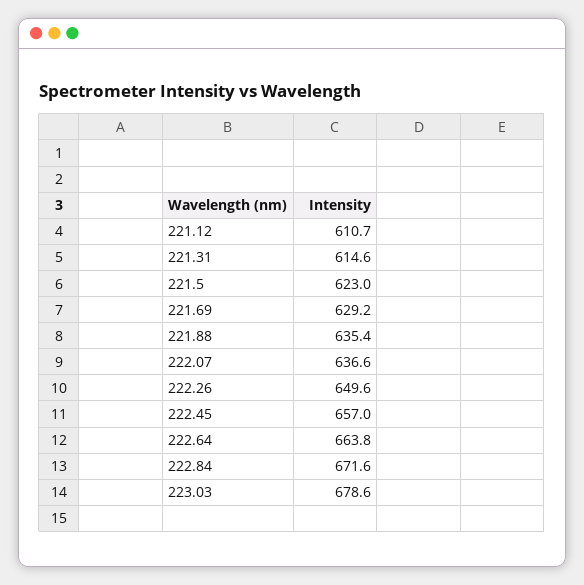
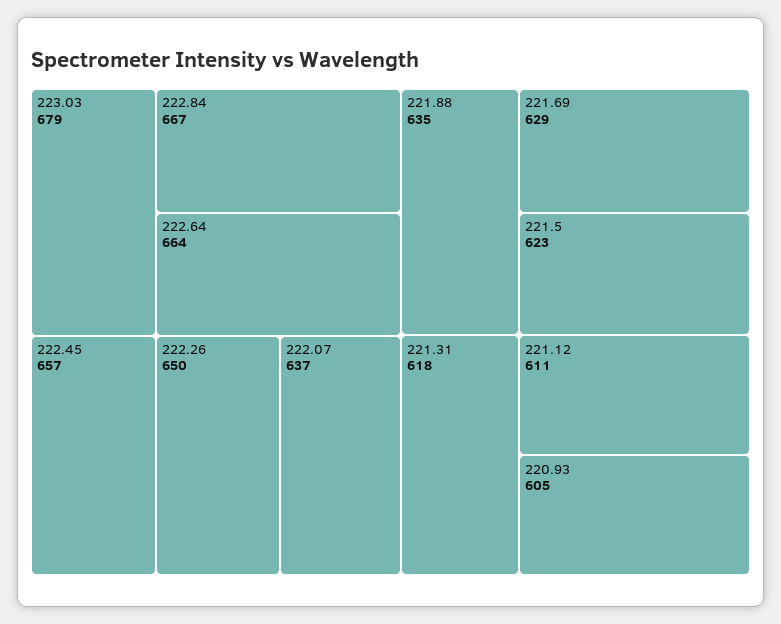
221.31: 614.6 -> 618
222.84: 671.6 -> 667
220.93: none -> 605

